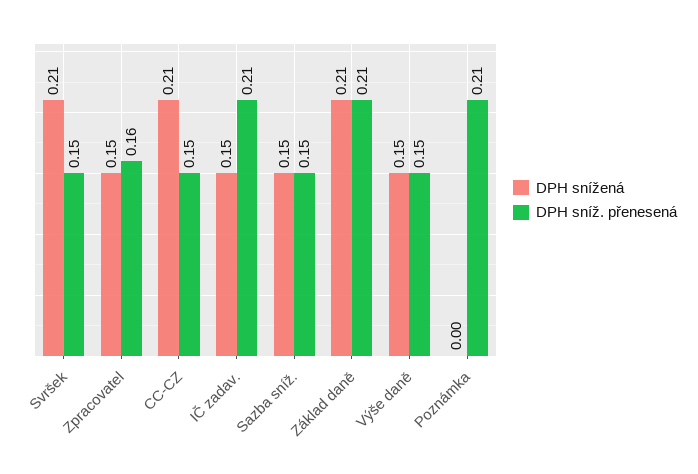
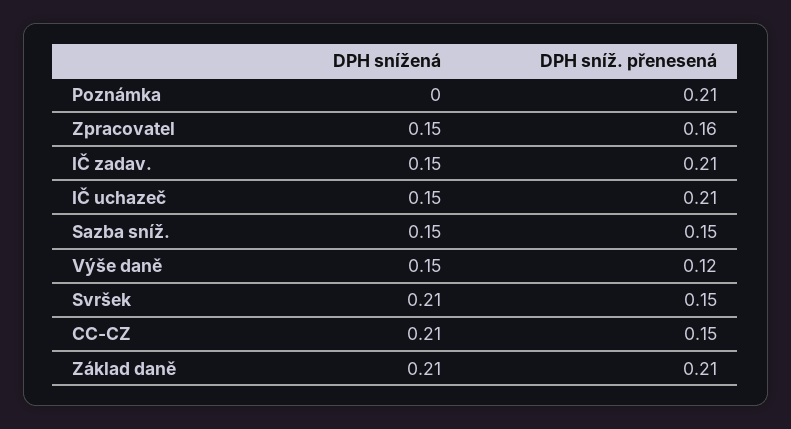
DPH sníž. přenesená, Výše daně: 0.15 -> 0.12
DPH snížená, IČ uchazeč: none -> 0.15
DPH sníž. přenesená, IČ uchazeč: none -> 0.21

